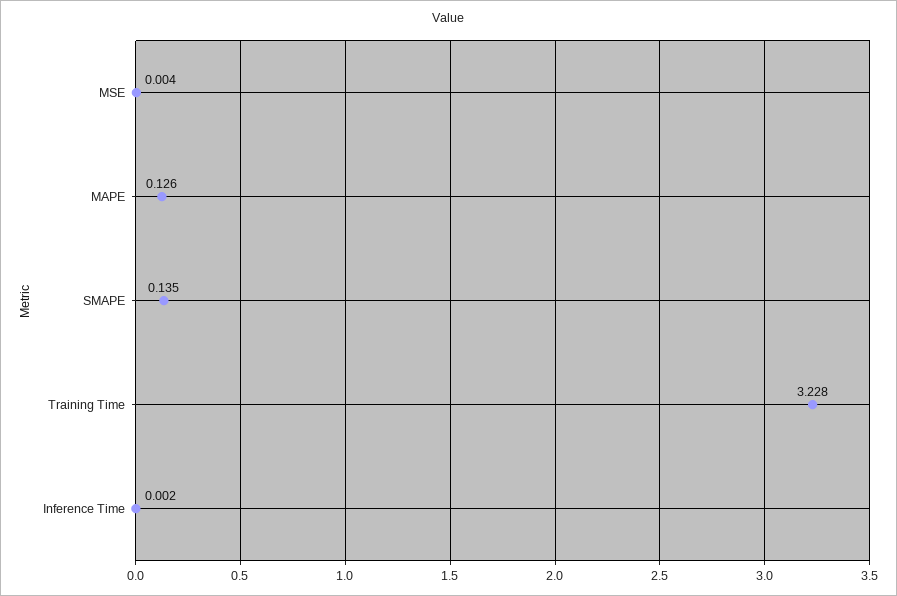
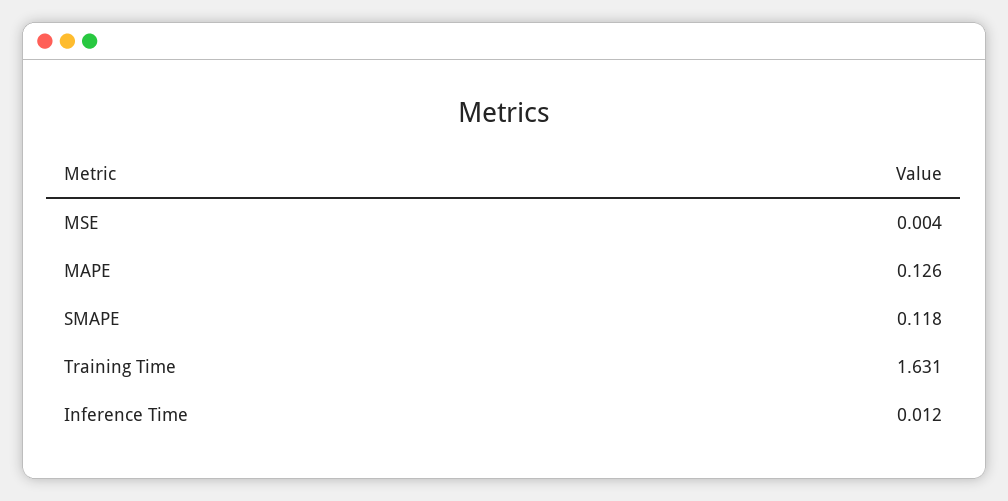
SMAPE: 0.135 -> 0.118
Training Time: 3.228 -> 1.631
Inference Time: 0.002 -> 0.012

